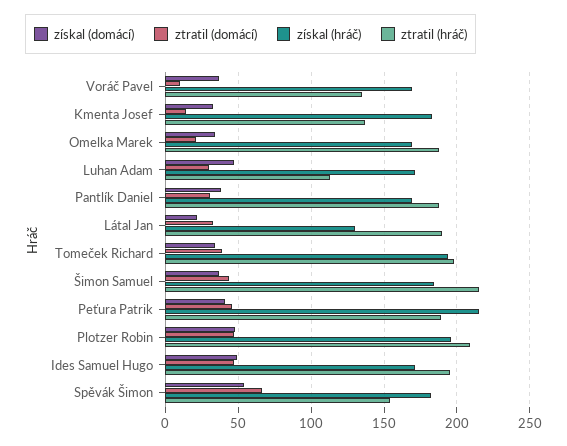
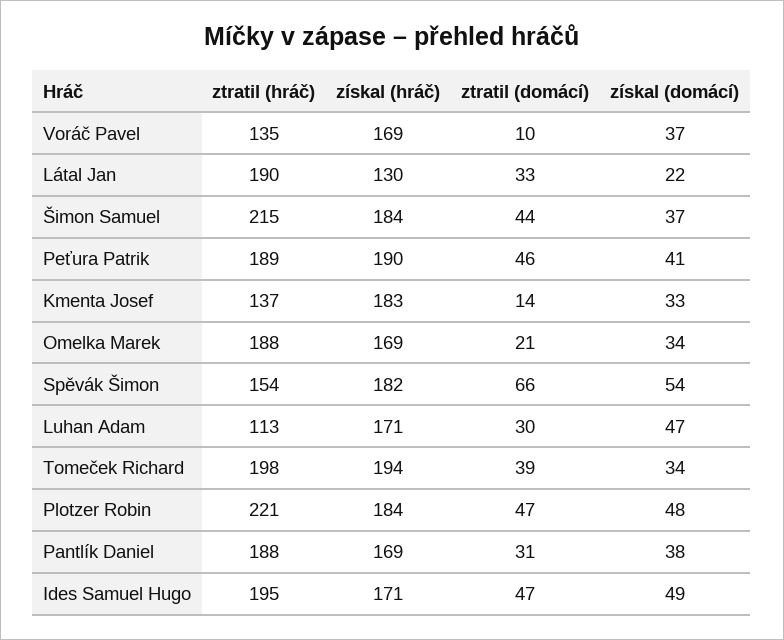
získal (hráč), Peťura Patrik: 215 -> 190
získal (hráč), Plotzer Robin: 195 -> 184
ztratil (hráč), Plotzer Robin: 210 -> 221

